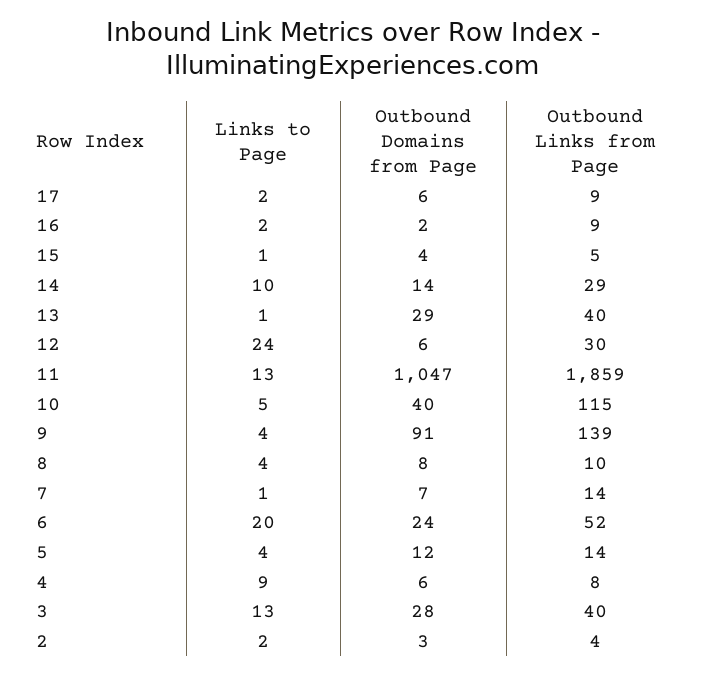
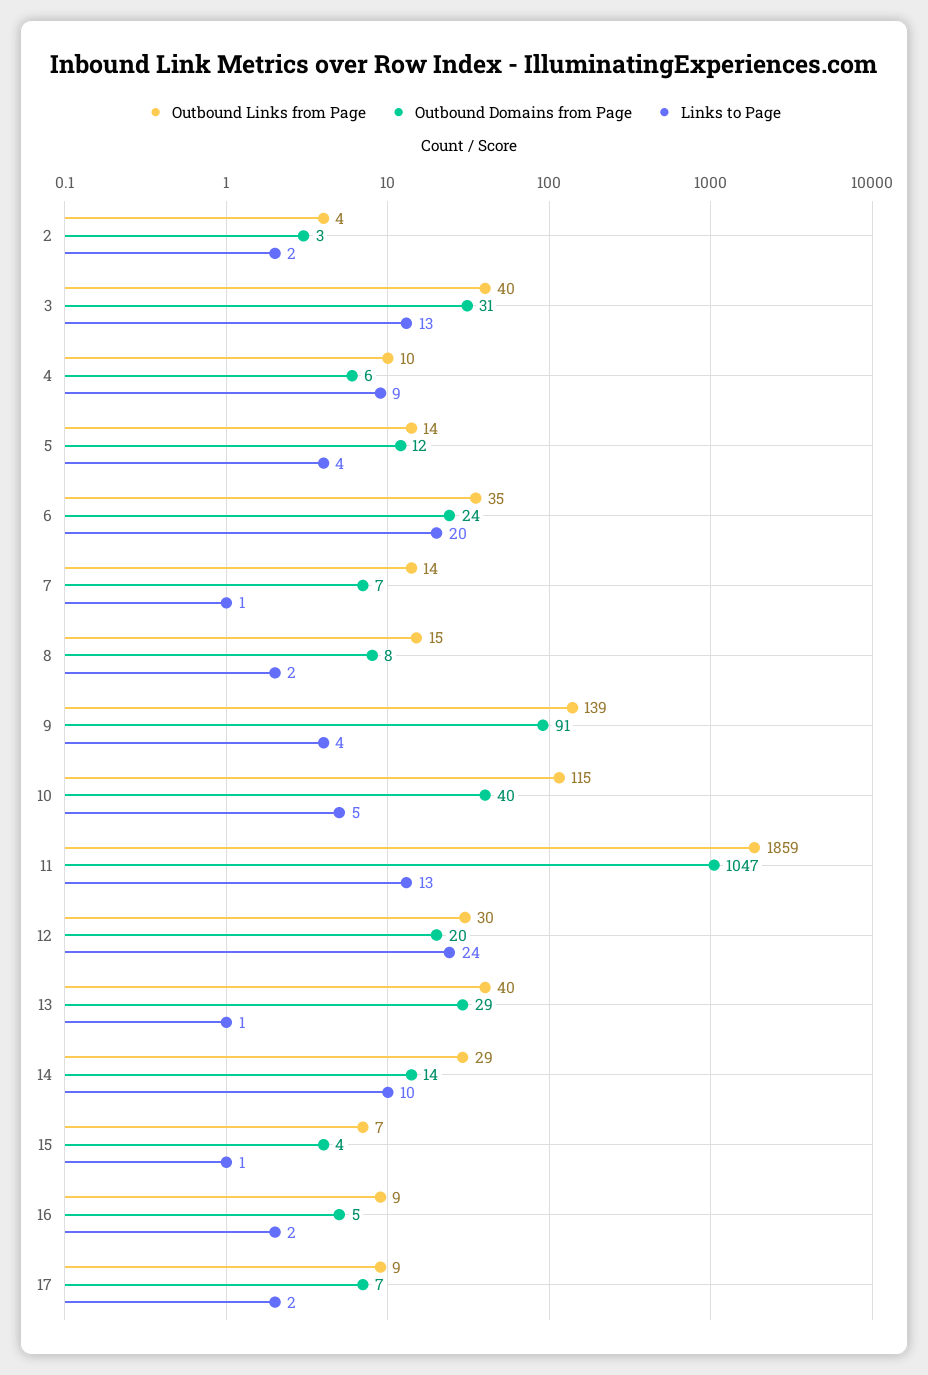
Outbound Domains from Page, 17: 6 -> 7
Outbound Domains from Page, 16: 2 -> 5
Outbound Links from Page, 15: 5 -> 7
Outbound Domains from Page, 12: 6 -> 20
Links to Page, 8: 4 -> 2
Outbound Links from Page, 8: 10 -> 15
Outbound Links from Page, 6: 52 -> 35
Outbound Links from Page, 4: 8 -> 10
Outbound Domains from Page, 3: 28 -> 31

